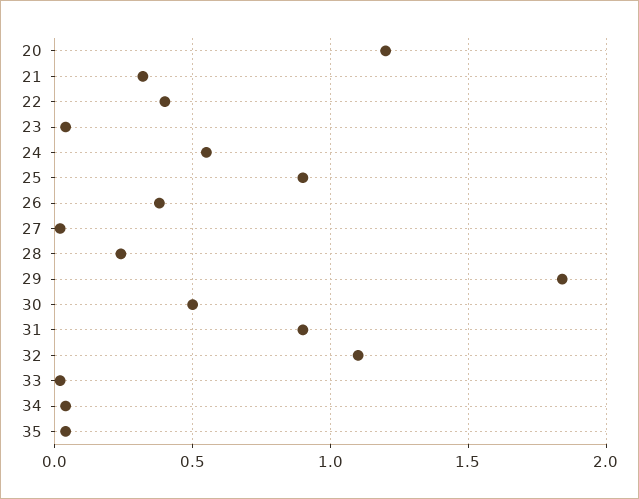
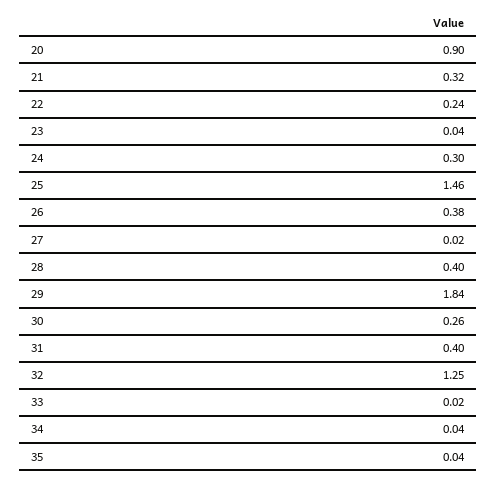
20: 1.2 -> 0.9
22: 0.4 -> 0.24
24: 0.55 -> 0.3
25: 0.9 -> 1.46
28: 0.25 -> 0.4
30: 0.5 -> 0.26
31: 0.9 -> 0.4
32: 1.1 -> 1.25

